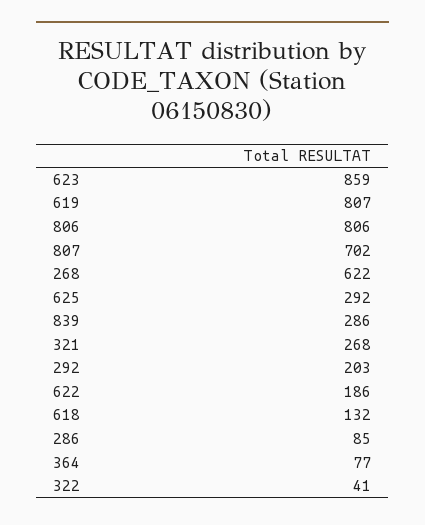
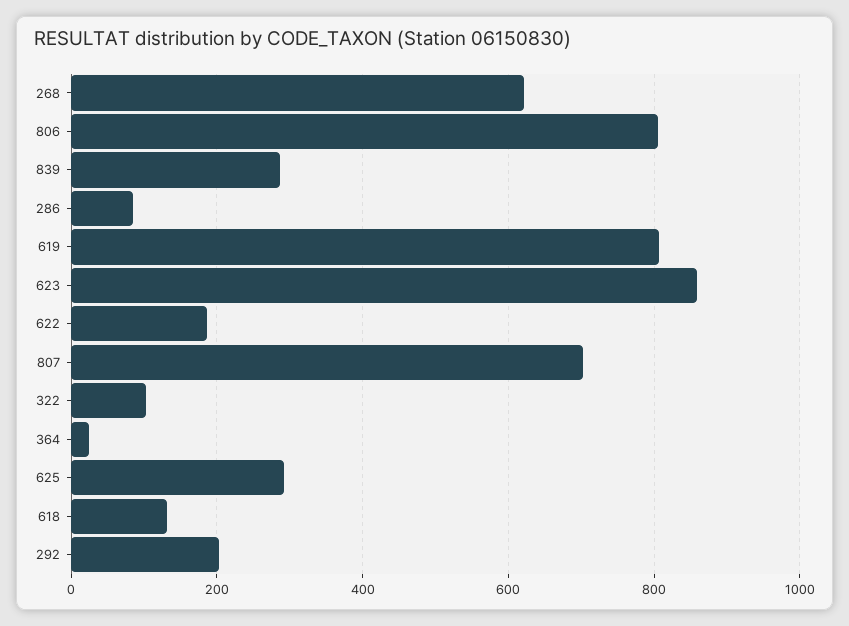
321: 268 -> none
364: 77 -> 20
322: 41 -> 100

